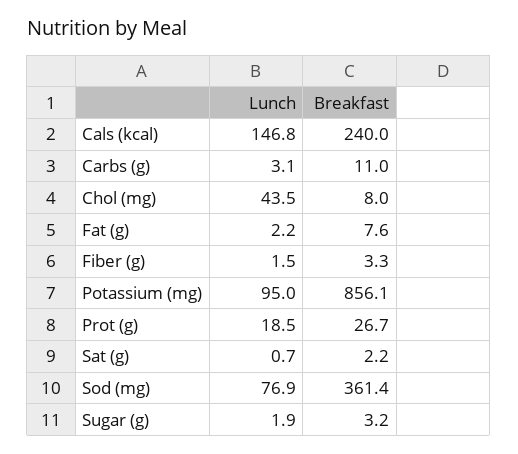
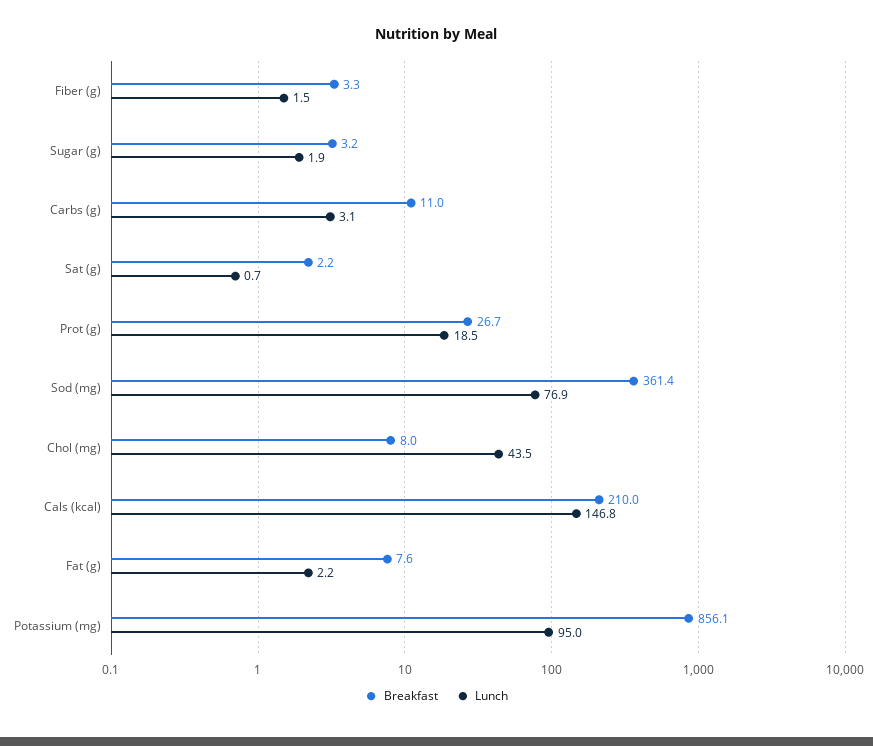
Breakfast, Cals (kcal): 240 -> 210

